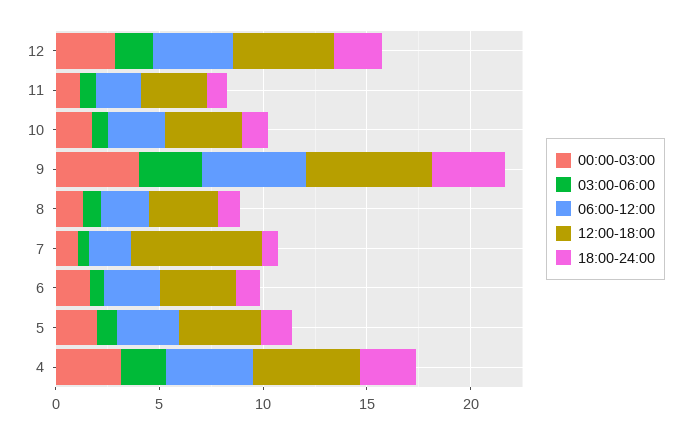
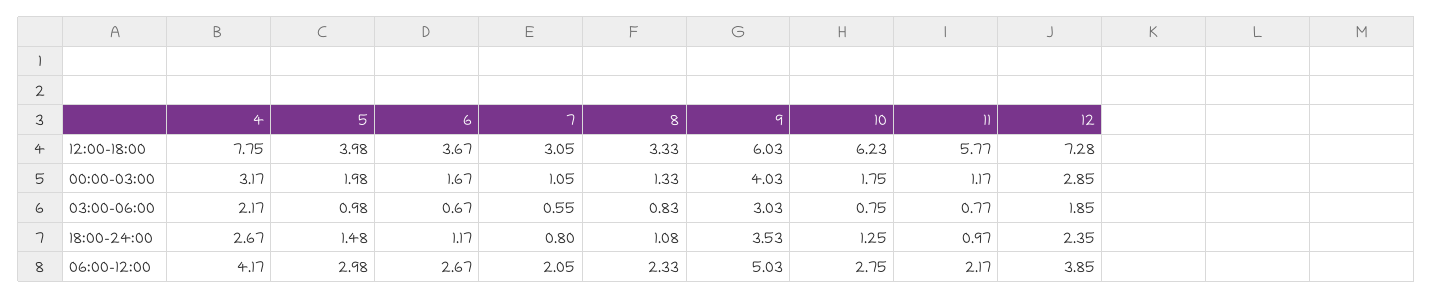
12:00-18:00, 12: 5 -> 7.28
12:00-18:00, 11: 3 -> 5.77
12:00-18:00, 10: 4 -> 6.23
12:00-18:00, 7: 6 -> 3.05
12:00-18:00, 4: 5 -> 7.75

